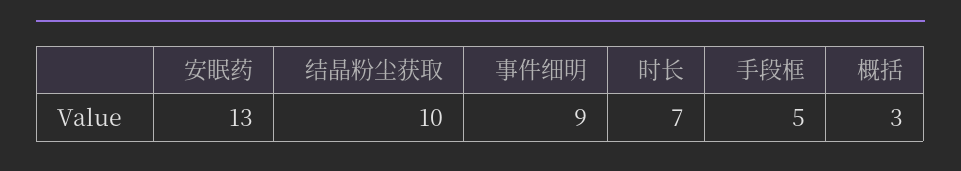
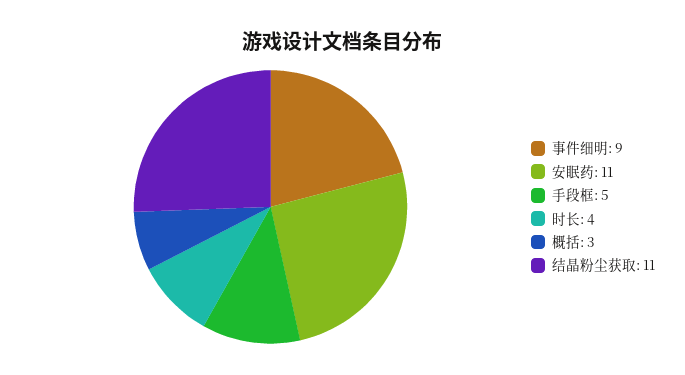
安眠药: 13 -> 11
结晶粉尘获取: 10 -> 11
时长: 7 -> 4

